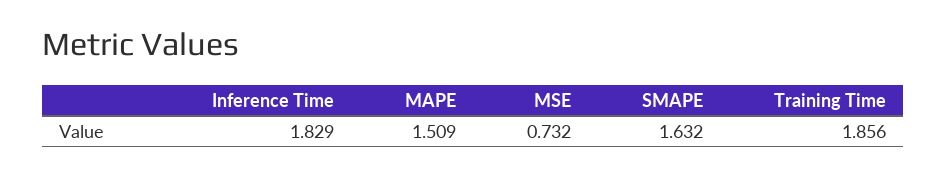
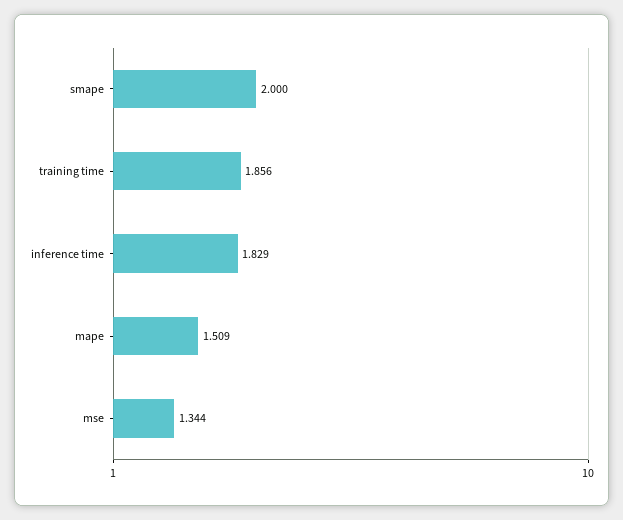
MSE: 0.732 -> 1.344
SMAPE: 1.632 -> 2

